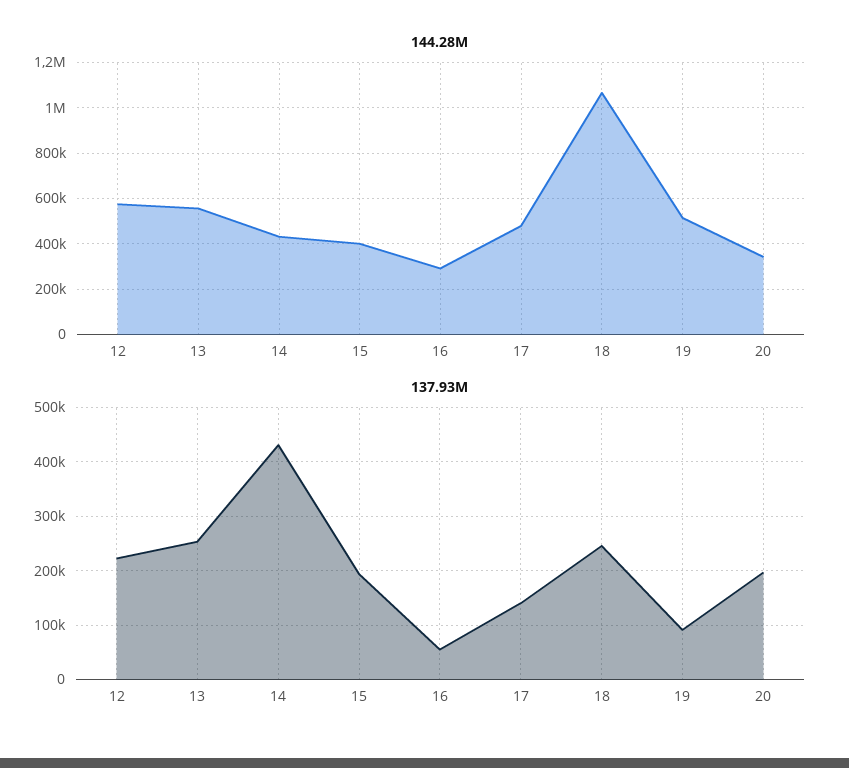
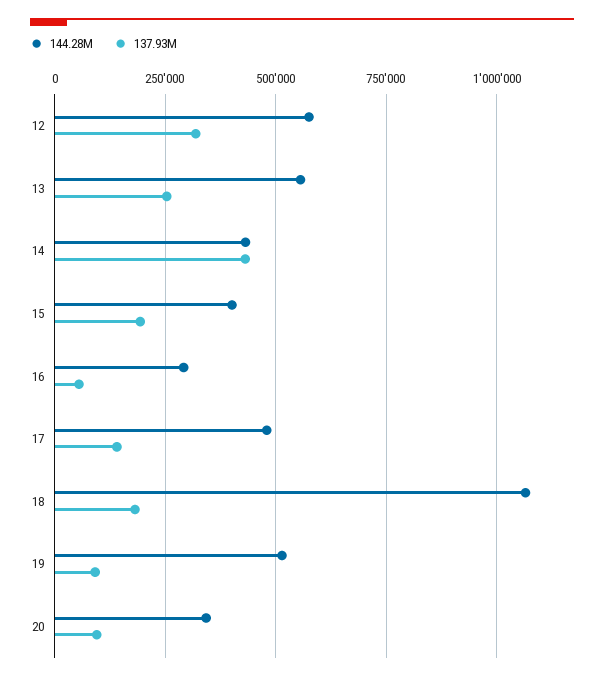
137.93M, 12: 220000 -> 325000
137.93M, 18: 240000 -> 175000
137.93M, 20: 200000 -> 100000

